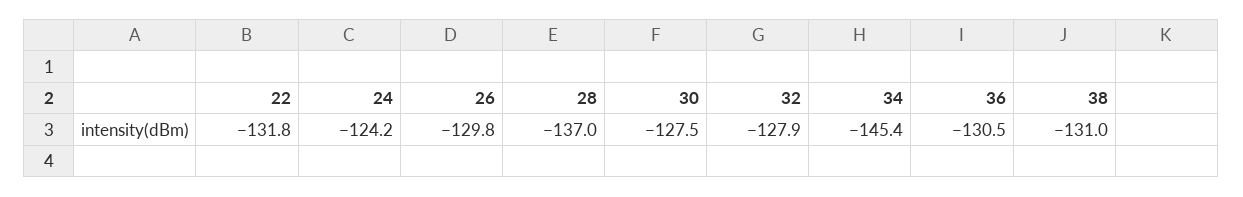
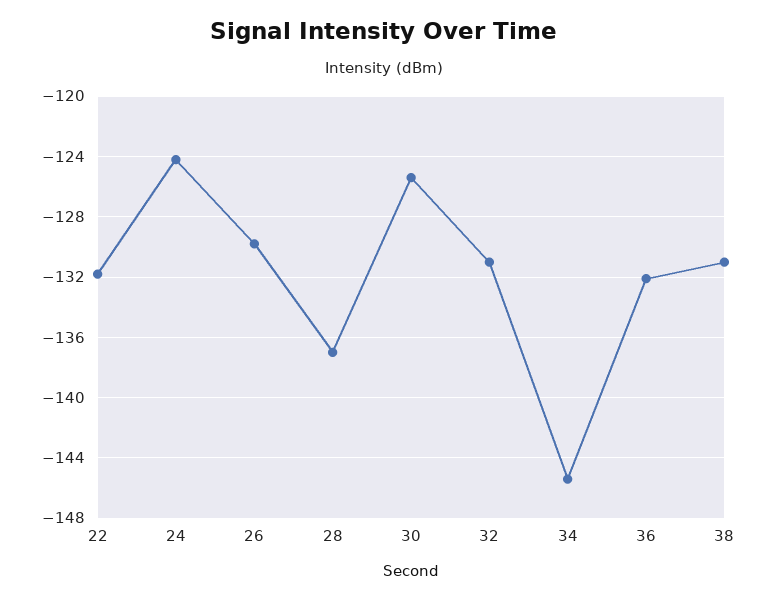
30: -127.5 -> -125.5
32: -127.9 -> -131
36: -130.5 -> -132

